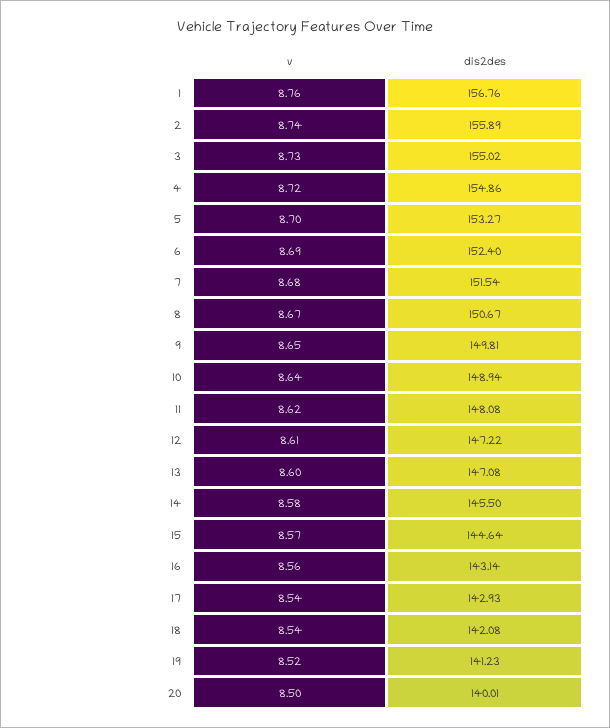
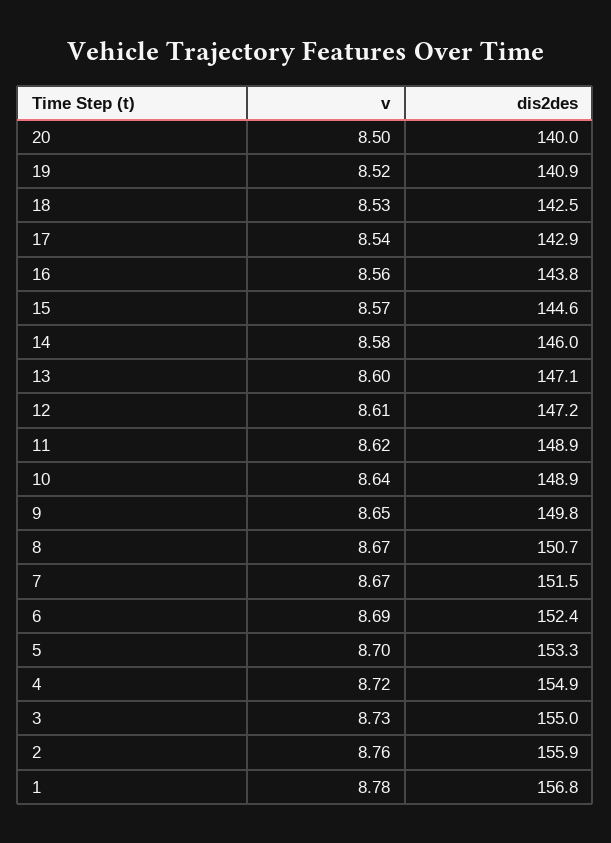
v, 1: 8.76 -> 8.78
v, 2: 8.74 -> 8.76
v, 7: 8.68 -> 8.67
dis2des, 11: 148.08 -> 148.9
dis2des, 14: 145.5 -> 146
dis2des, 16: 143.14 -> 143.8
v, 18: 8.54 -> 8.53
dis2des, 18: 142.08 -> 142.5
dis2des, 19: 141.23 -> 140.9

